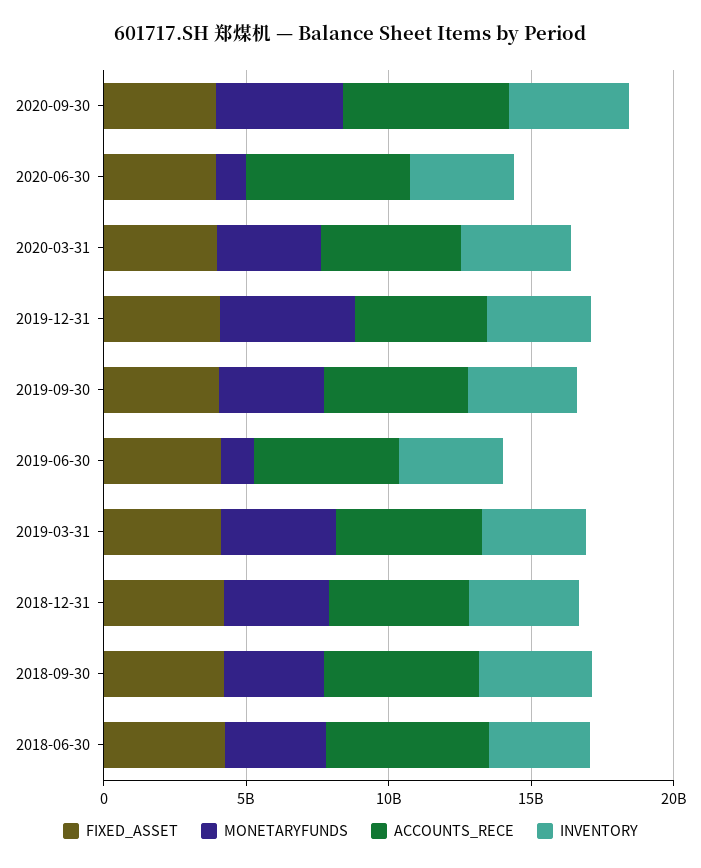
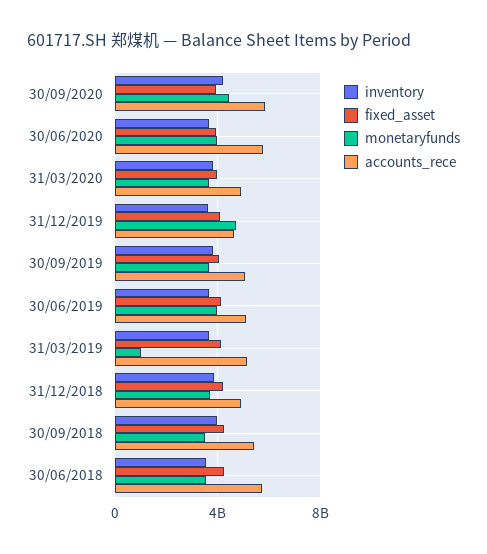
MONETARYFUNDS, 2020-06-30: 1000000000 -> 4000000000
MONETARYFUNDS, 2019-06-30: 1000000000 -> 4000000000
MONETARYFUNDS, 2019-03-31: 4000000000 -> 1000000000

